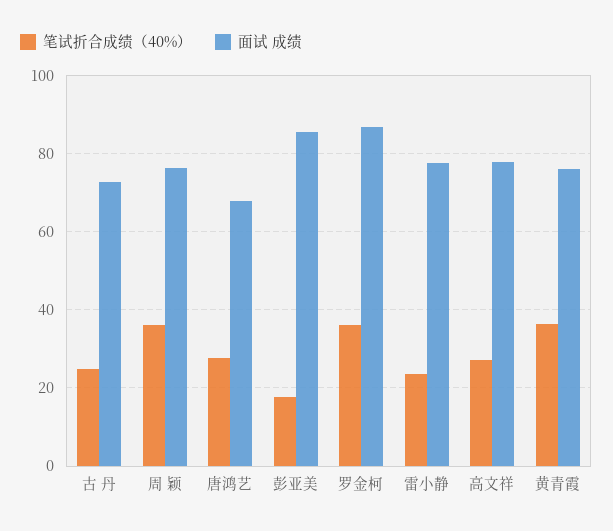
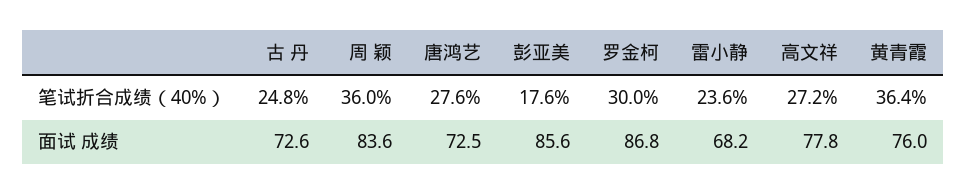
面试 成绩, 周 颖: 76 -> 83.6
面试 成绩, 唐鸿艺: 68 -> 72.5
笔试折合成绩（40%）, 罗金柯: 36 -> 30
面试 成绩, 雷小静: 78 -> 68.2

